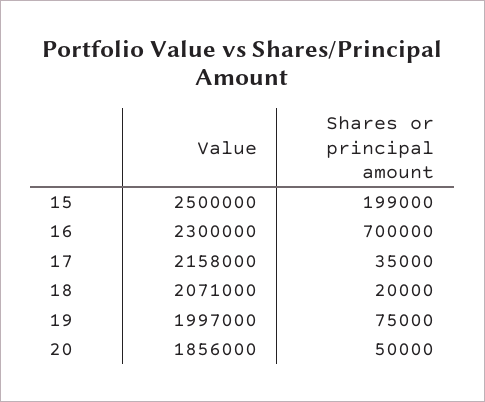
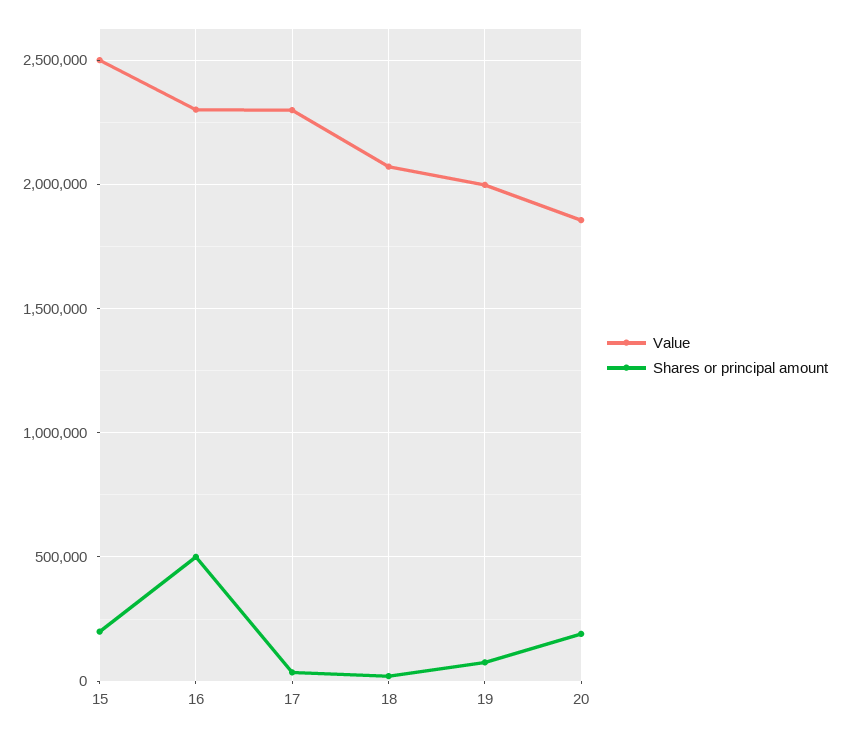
Shares or principal amount, 16: 700000 -> 500000
Value, 17: 2158000 -> 2300000
Shares or principal amount, 20: 50000 -> 200000

